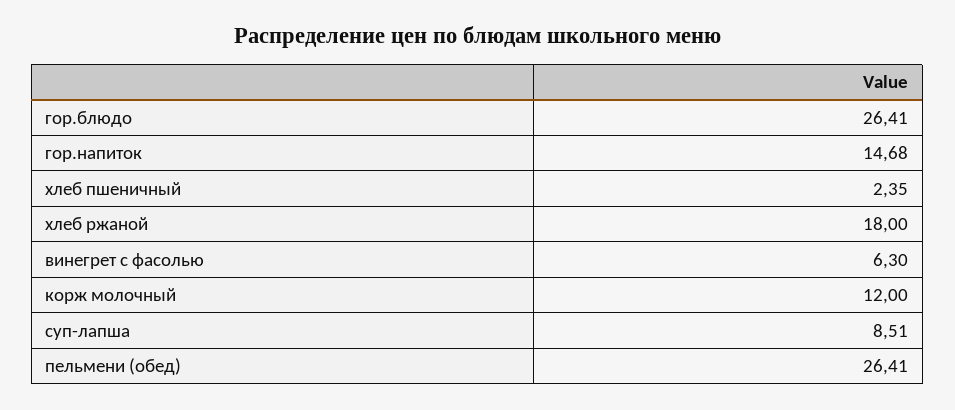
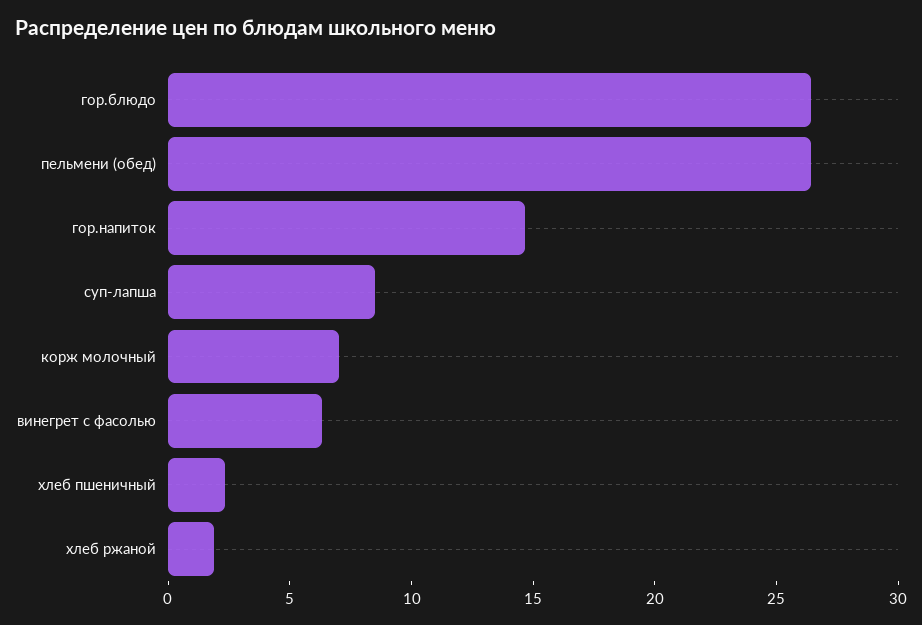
хлеб ржаной: 18 -> 2
корж молочный: 12 -> 7

